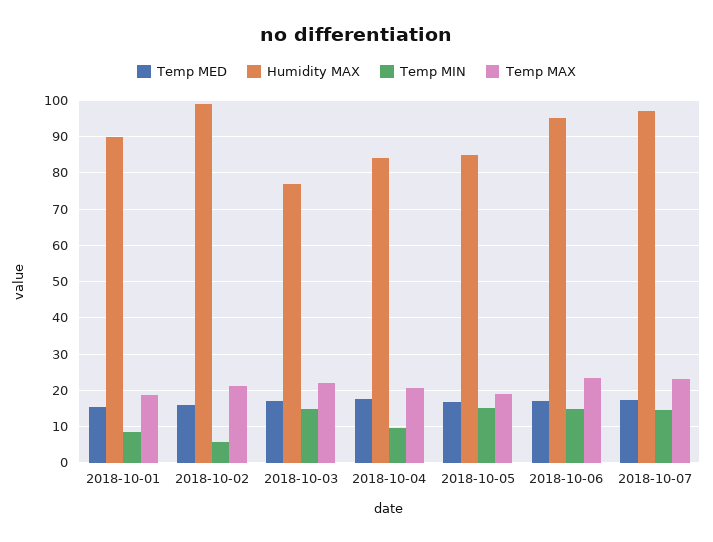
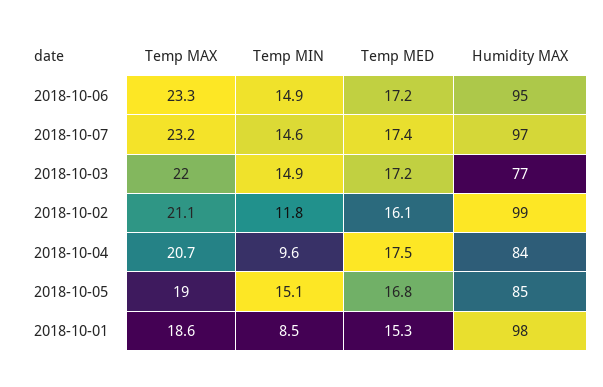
Humidity MAX, 2018-10-01: 90 -> 98
Temp MIN, 2018-10-02: 6 -> 11.8

